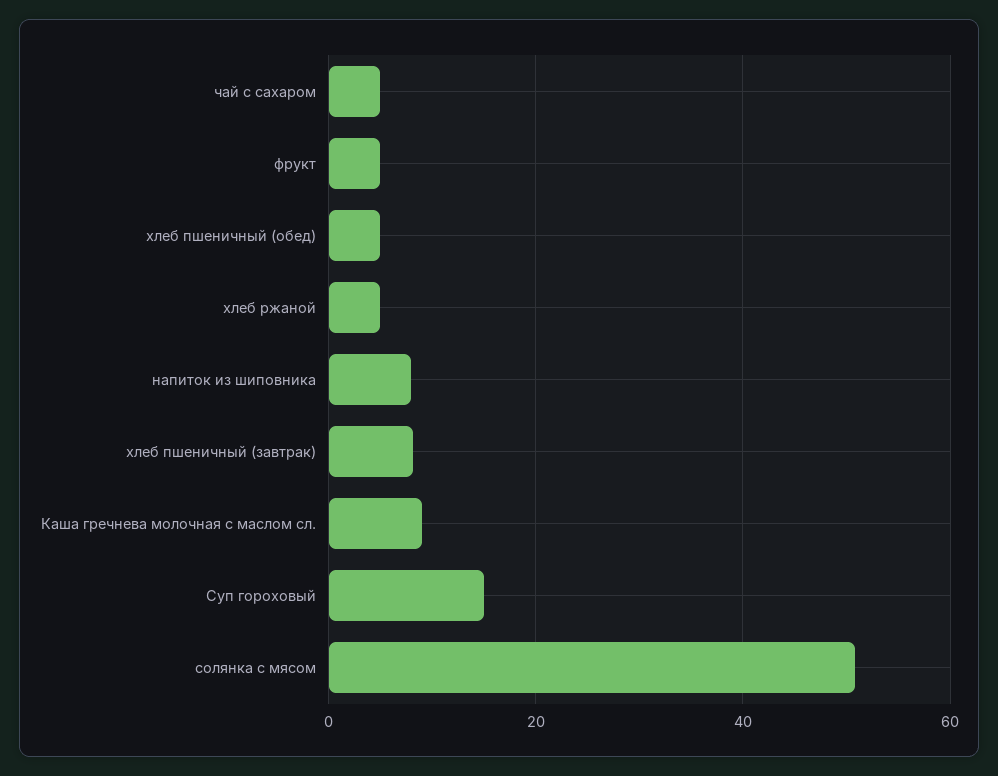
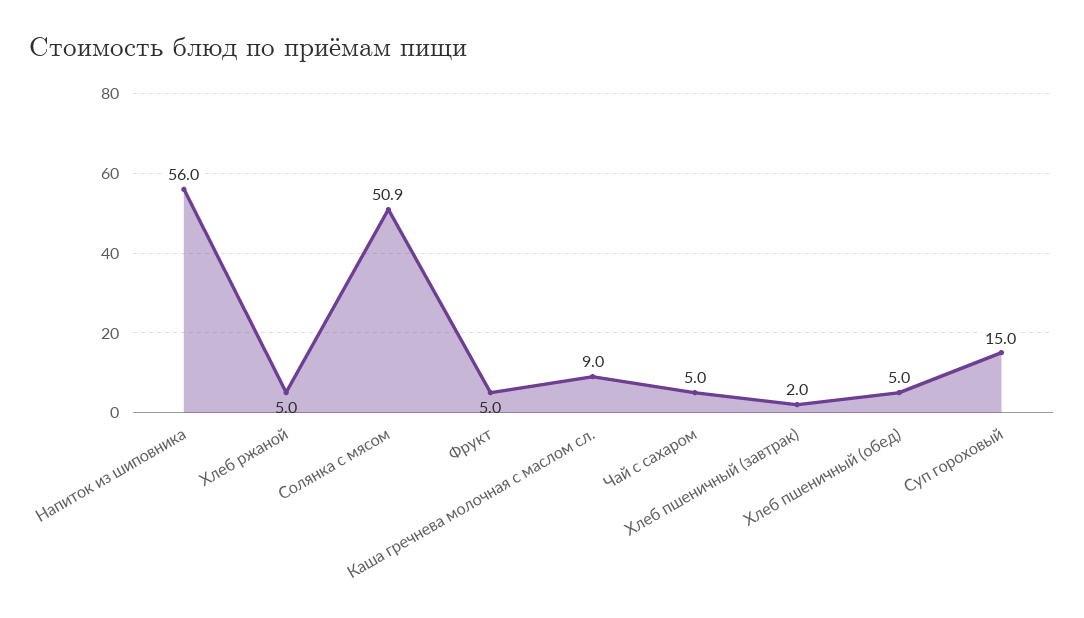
напиток из шиповника: 8 -> 56
хлеб пшеничный (завтрак): 8 -> 2

